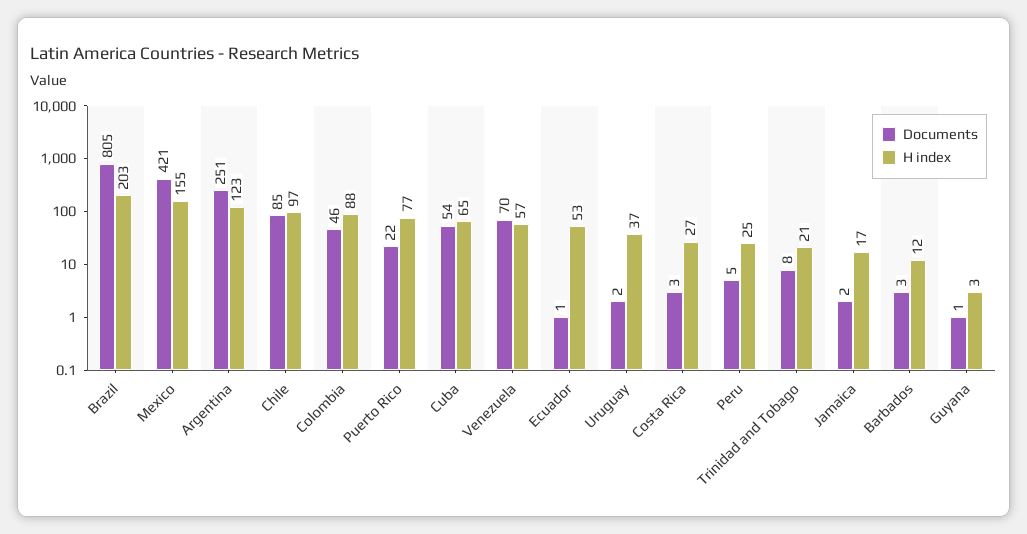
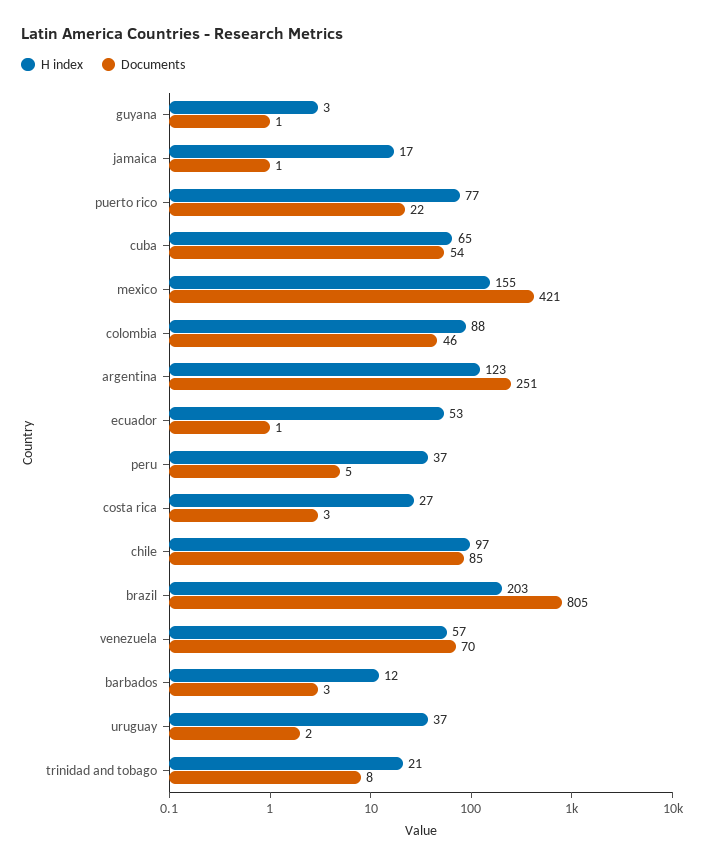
H index, Peru: 25 -> 37
Documents, Jamaica: 2 -> 1

